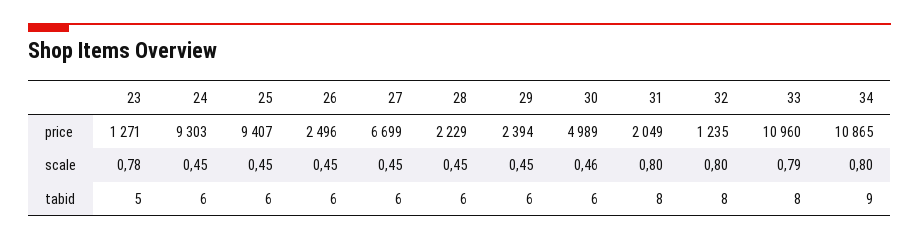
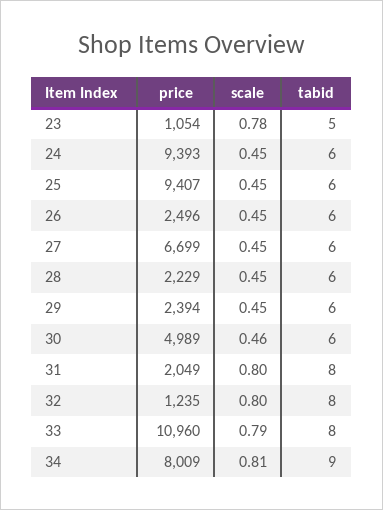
23, price: 1271 -> 1054
24, price: 9303 -> 9393
34, price: 10865 -> 8009
34, scale: 0.8 -> 0.81

